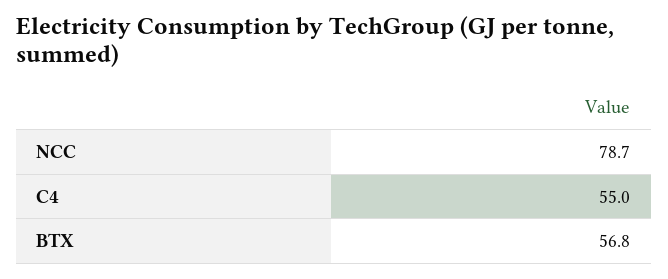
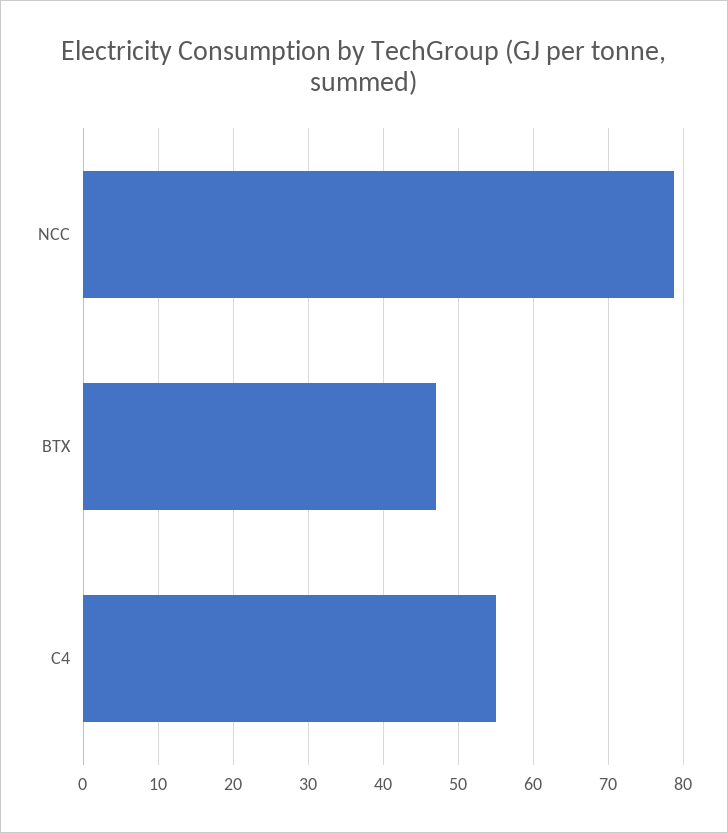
BTX: 56.8 -> 47

